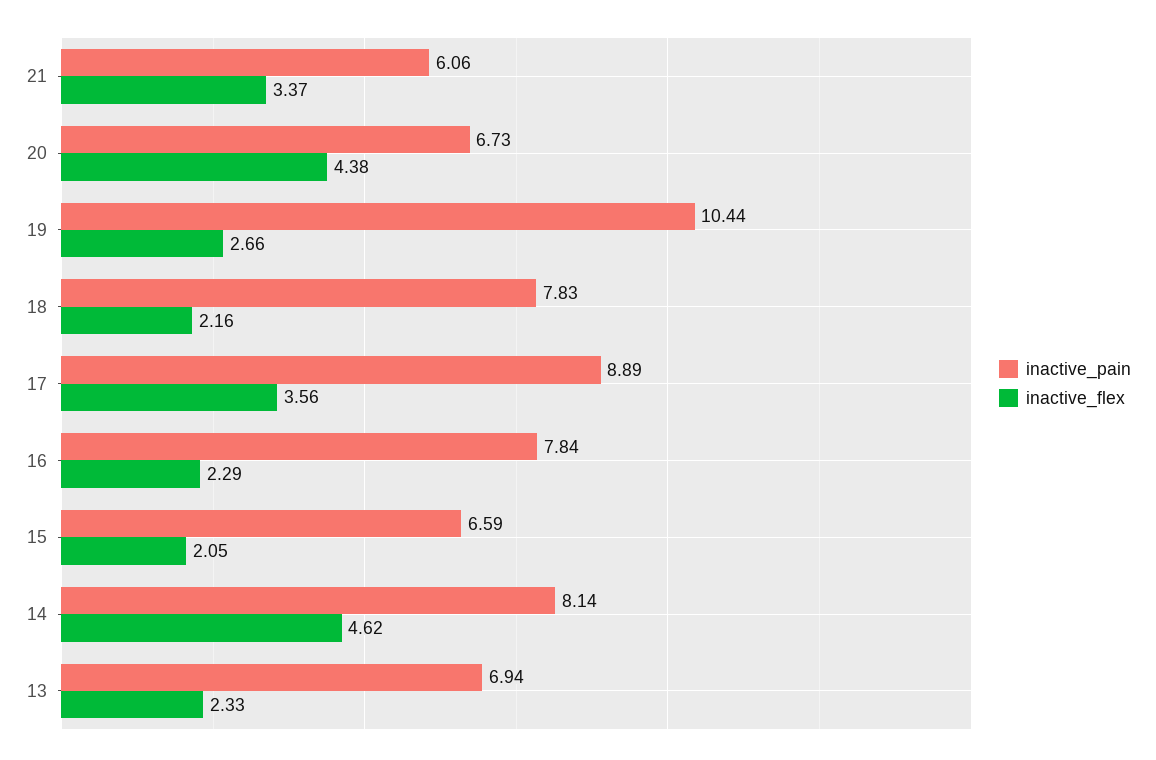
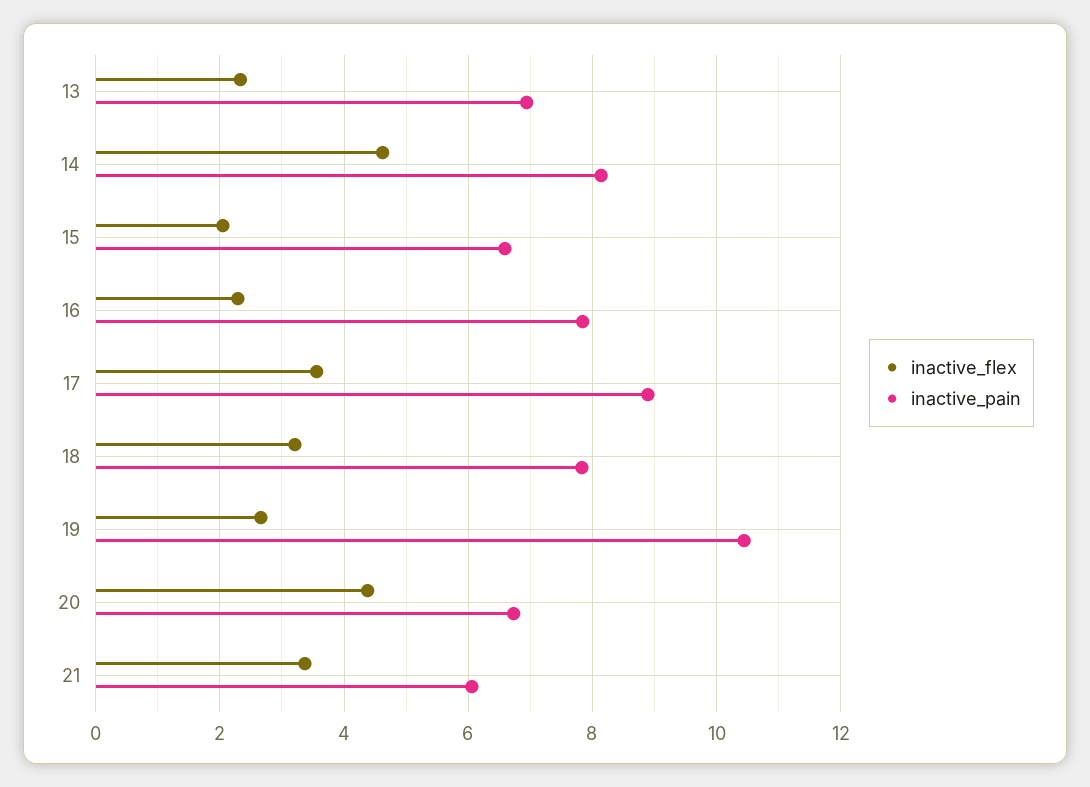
inactive_flex, 18: 2.16 -> 3.2

